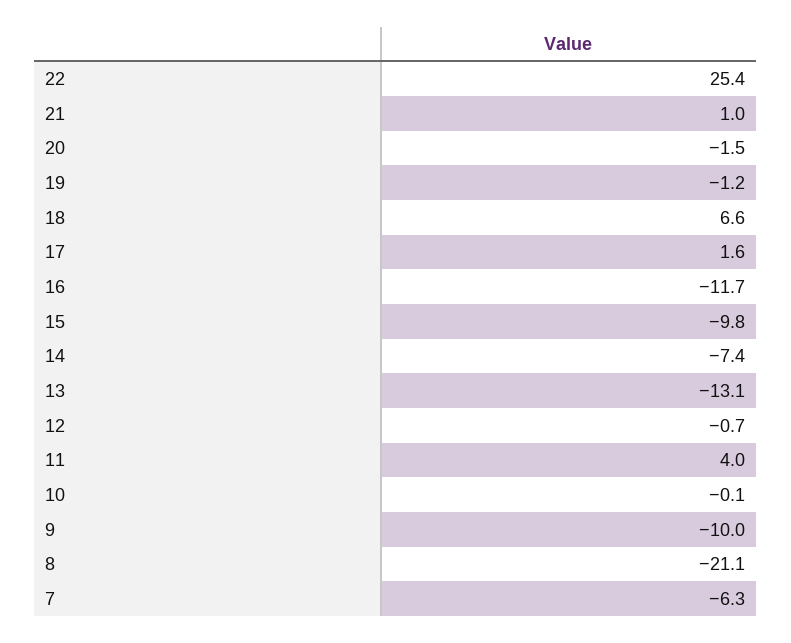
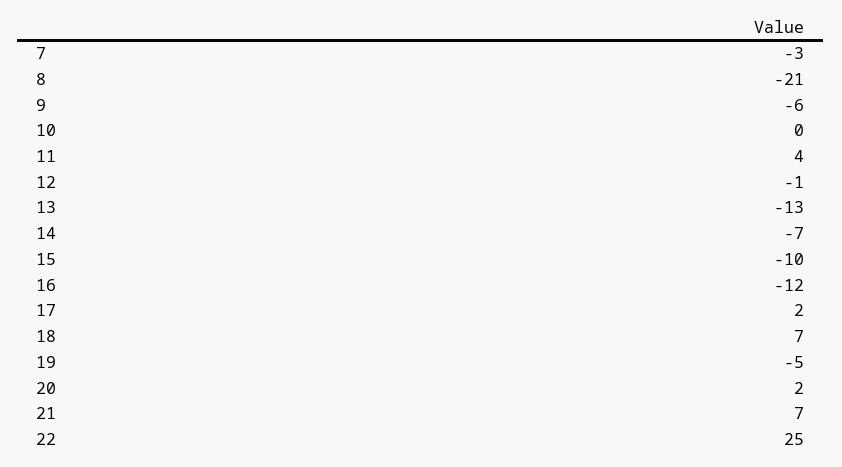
21: 1 -> 7
20: -1.5 -> 2
19: -1.2 -> -5
9: -10 -> -6
7: -6.3 -> -3

